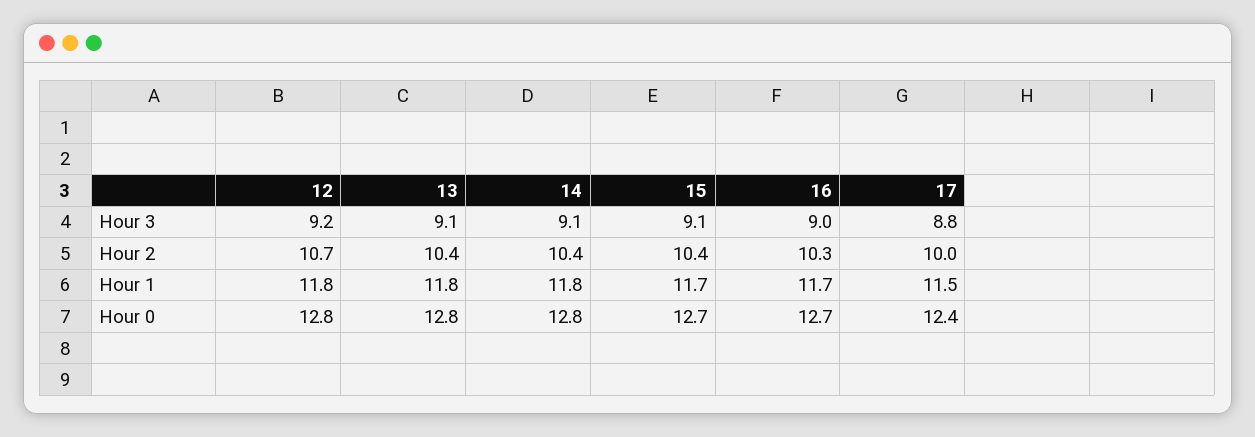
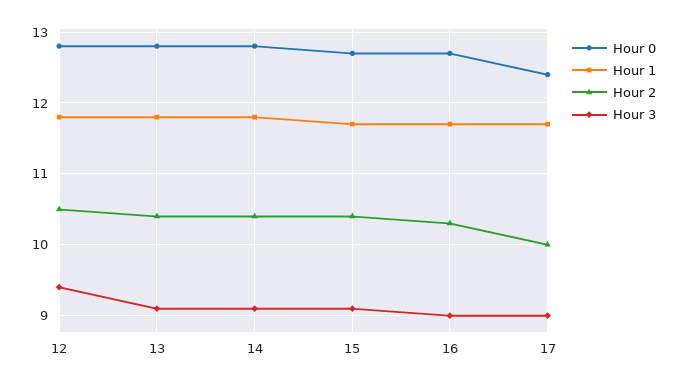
Hour 3, 12: 9.2 -> 9.4
Hour 3, 17: 8.8 -> 9
Hour 2, 12: 10.7 -> 10.5
Hour 1, 17: 11.5 -> 11.7

